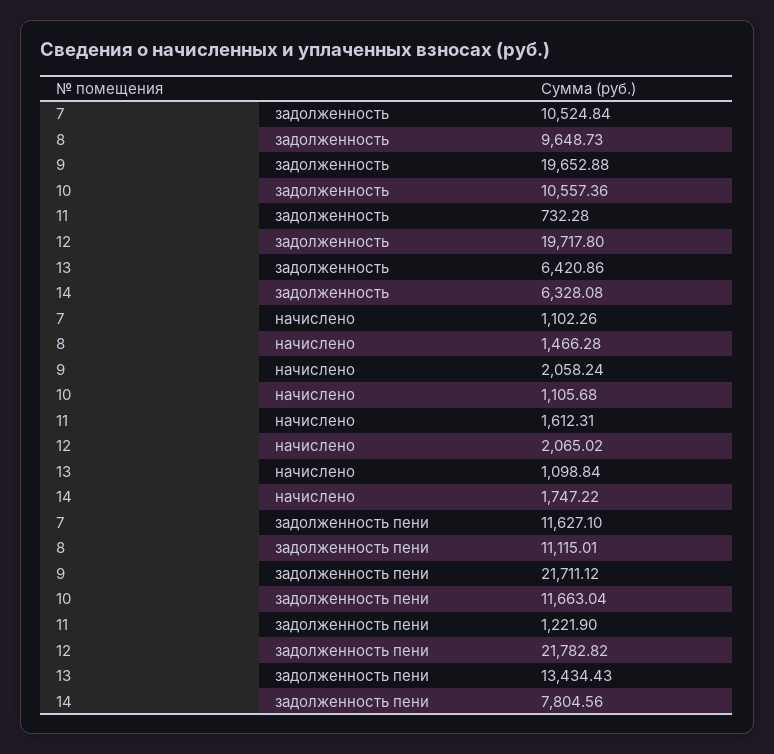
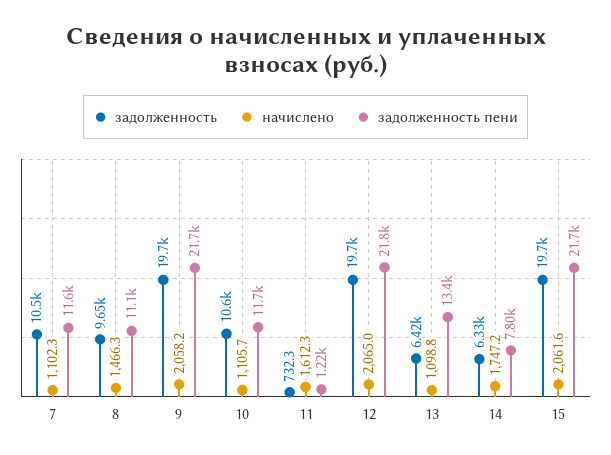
задолженность, 15: none -> 19700
начислено, 15: none -> 2061.6
задолженность пени, 15: none -> 21700

